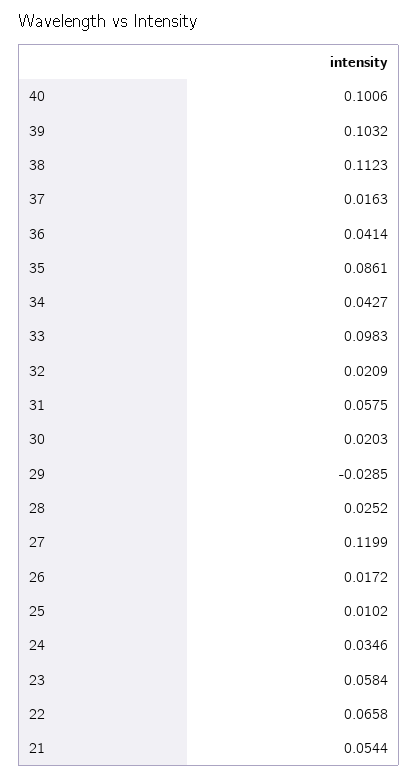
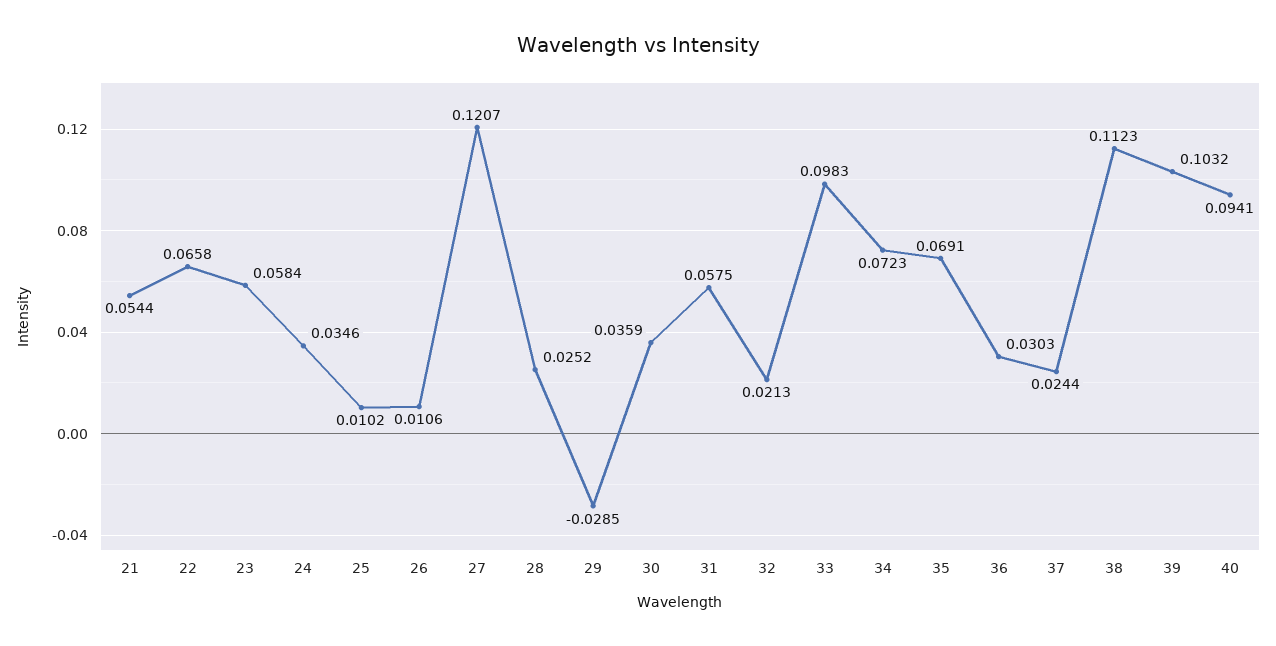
40: 0.1006 -> 0.0941
37: 0.0163 -> 0.0244
36: 0.0414 -> 0.0303
35: 0.0861 -> 0.0691
34: 0.0427 -> 0.0723
32: 0.0209 -> 0.0213
30: 0.0203 -> 0.0359
27: 0.1199 -> 0.1207
26: 0.0172 -> 0.0106

